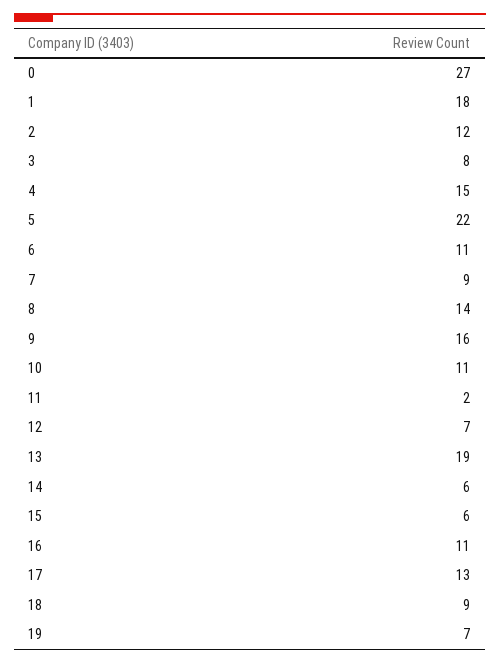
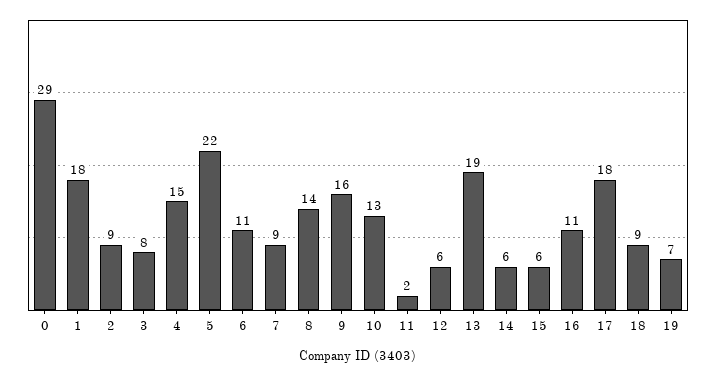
0: 27 -> 29
2: 12 -> 9
10: 11 -> 13
12: 7 -> 6
17: 13 -> 18

